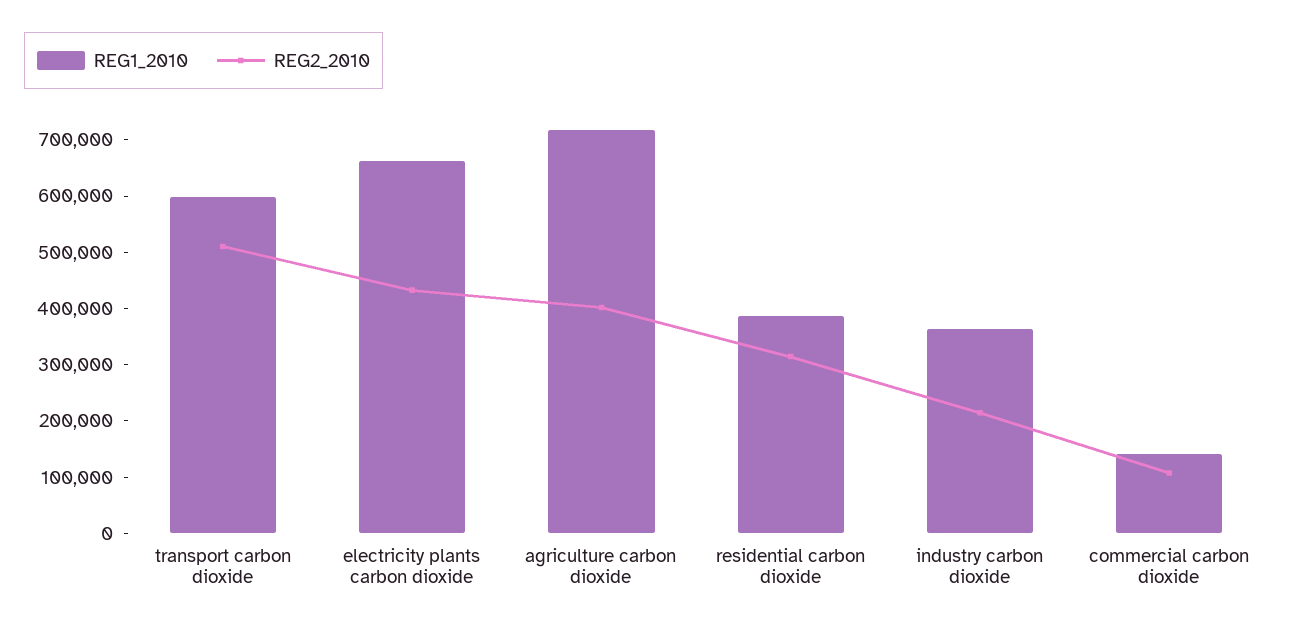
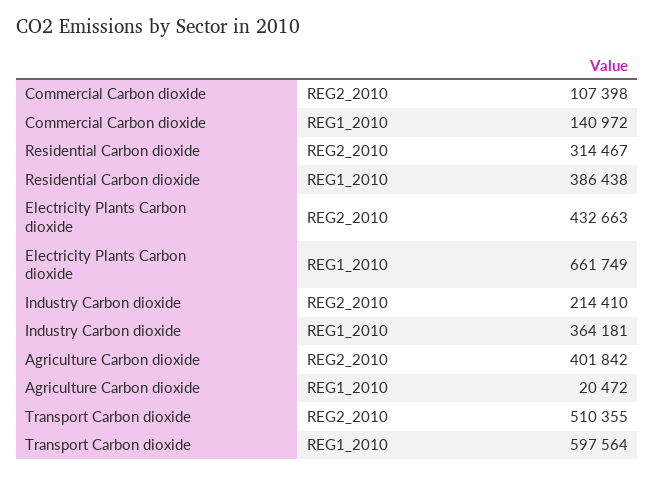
REG1_2010, agriculture carbon dioxide: 720000 -> 20472

